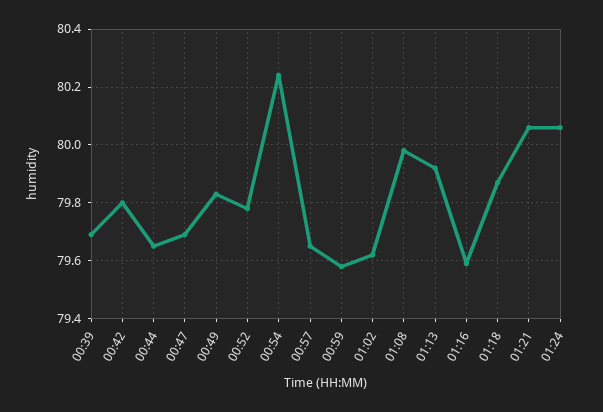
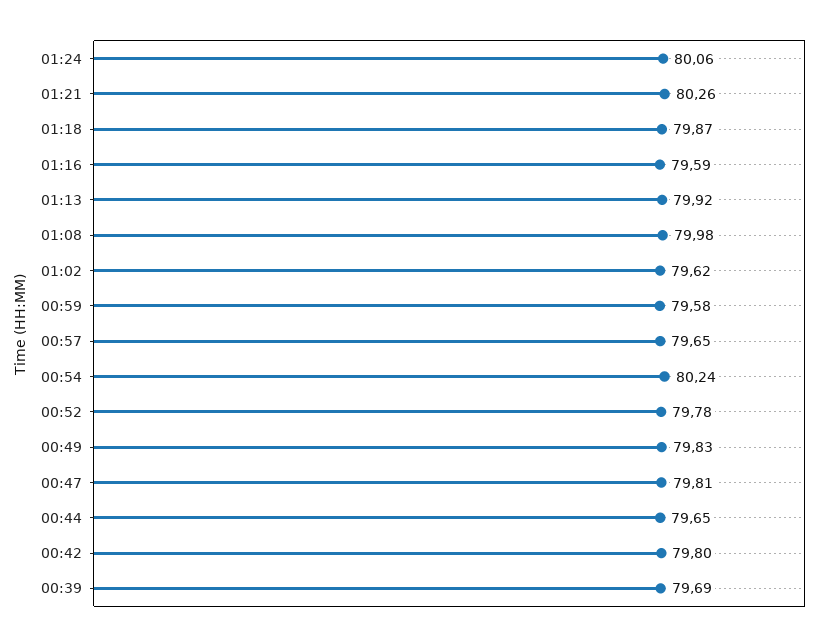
00:47: 79.7 -> 79.81
01:21: 80.05 -> 80.26

